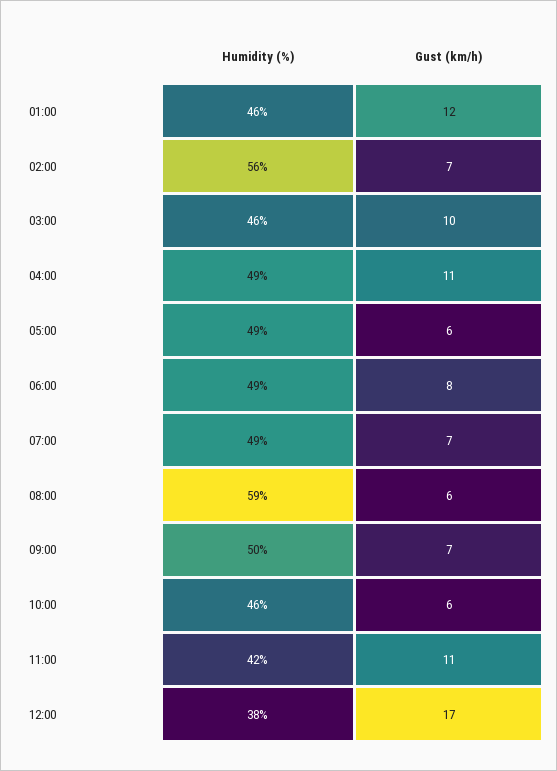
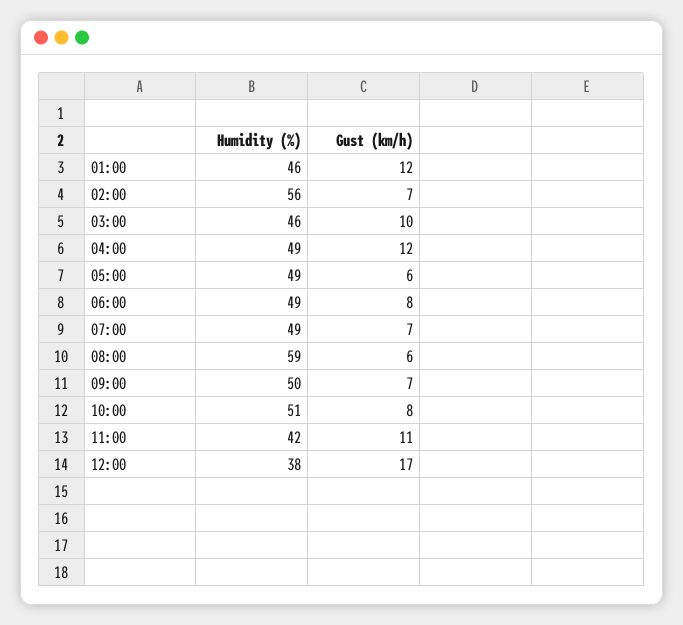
Gust (km/h), 04:00: 11 -> 12
Humidity (%), 10:00: 46 -> 51
Gust (km/h), 10:00: 6 -> 8

